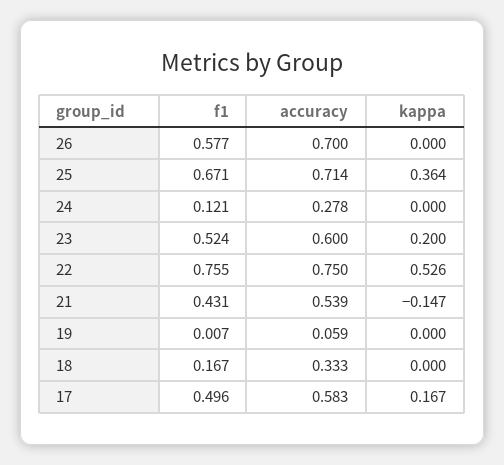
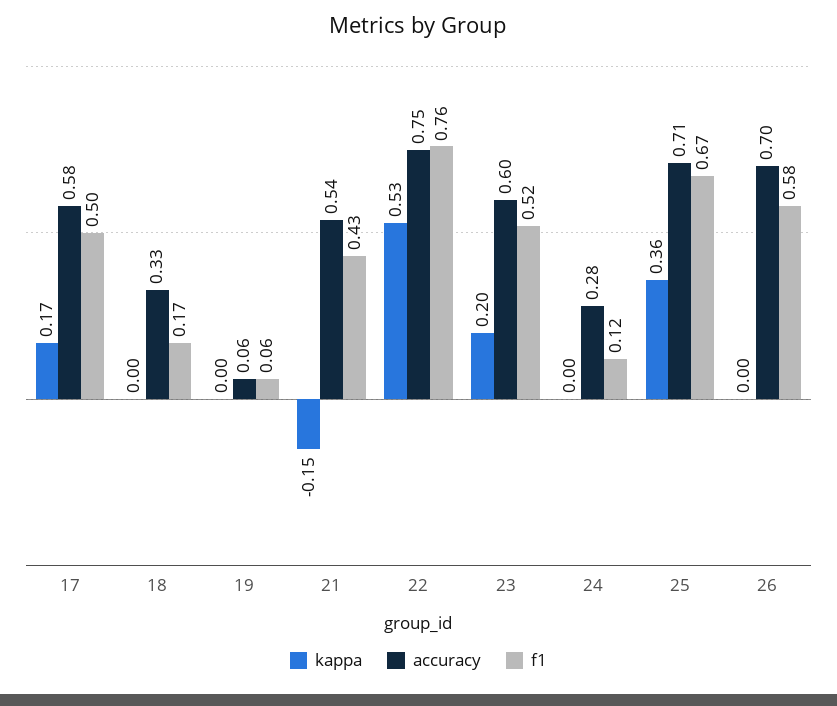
f1, 19: 0.007 -> 0.06

